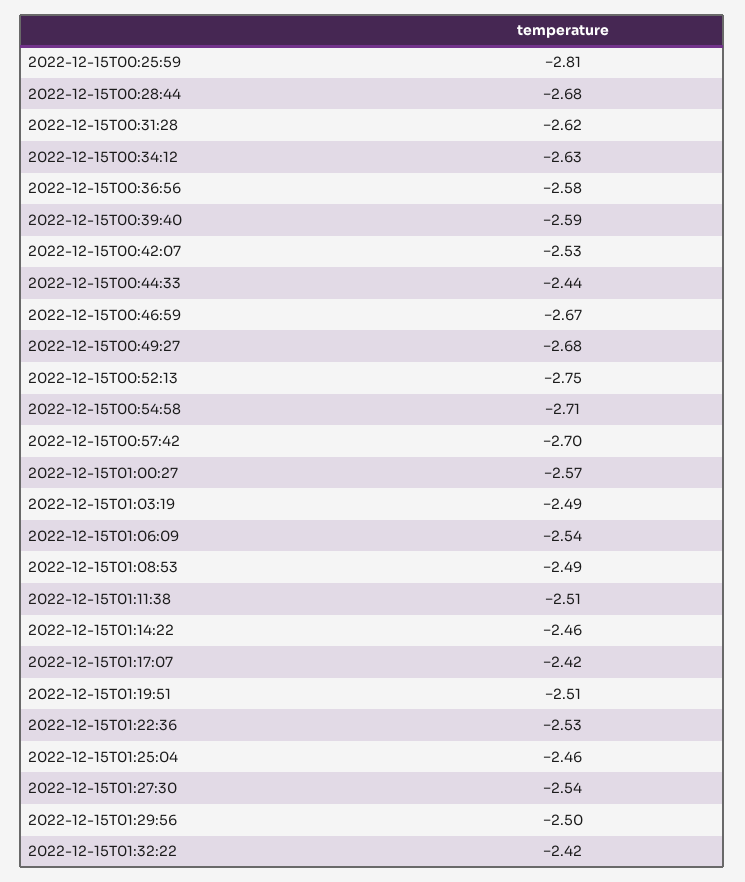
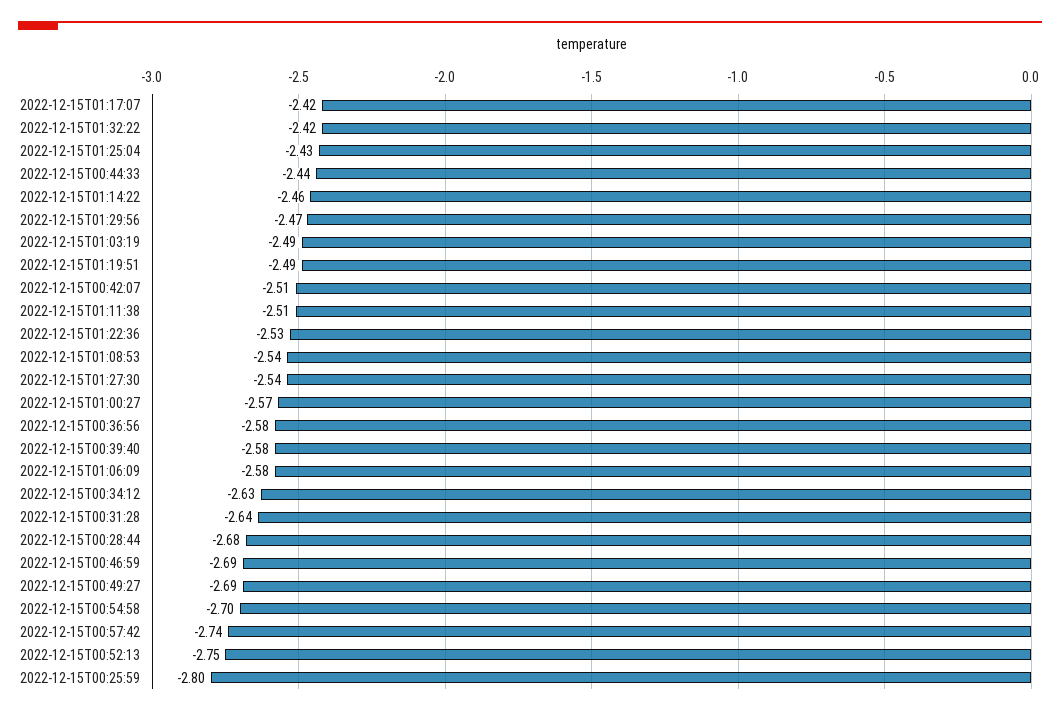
2022-12-15T00:25:59: -2.81 -> -2.8
2022-12-15T00:31:28: -2.62 -> -2.64
2022-12-15T00:39:40: -2.59 -> -2.58
2022-12-15T00:42:07: -2.53 -> -2.51
2022-12-15T00:46:59: -2.67 -> -2.69
2022-12-15T00:49:27: -2.68 -> -2.69
2022-12-15T00:54:58: -2.71 -> -2.7
2022-12-15T00:57:42: -2.7 -> -2.74
2022-12-15T01:06:09: -2.54 -> -2.58
2022-12-15T01:08:53: -2.49 -> -2.54
2022-12-15T01:19:51: -2.51 -> -2.49
2022-12-15T01:25:04: -2.46 -> -2.43
2022-12-15T01:29:56: -2.5 -> -2.47

